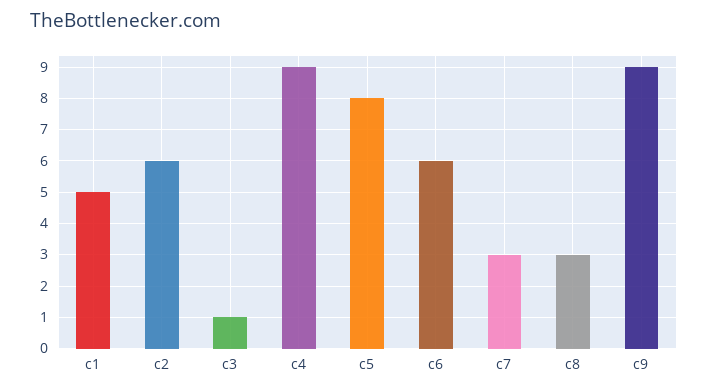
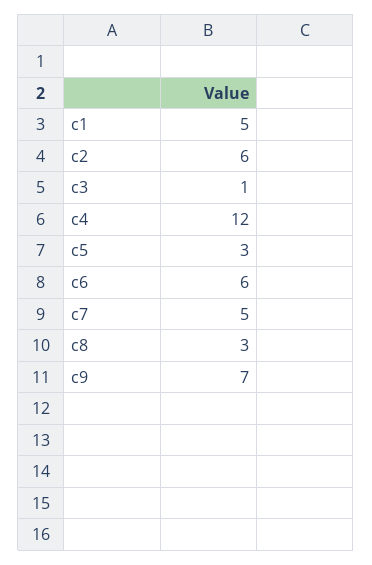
c4: 9 -> 12
c5: 8 -> 3
c7: 3 -> 5
c9: 9 -> 7

